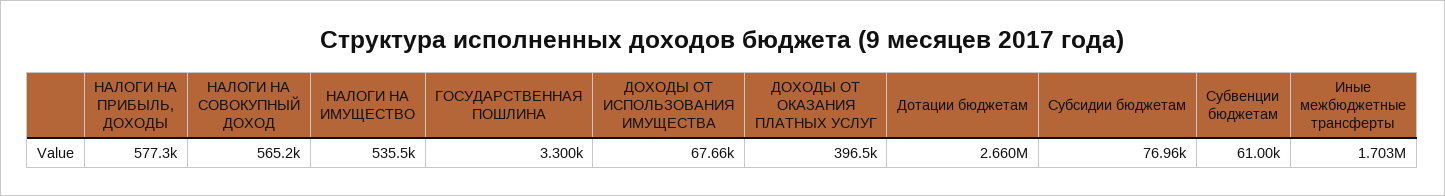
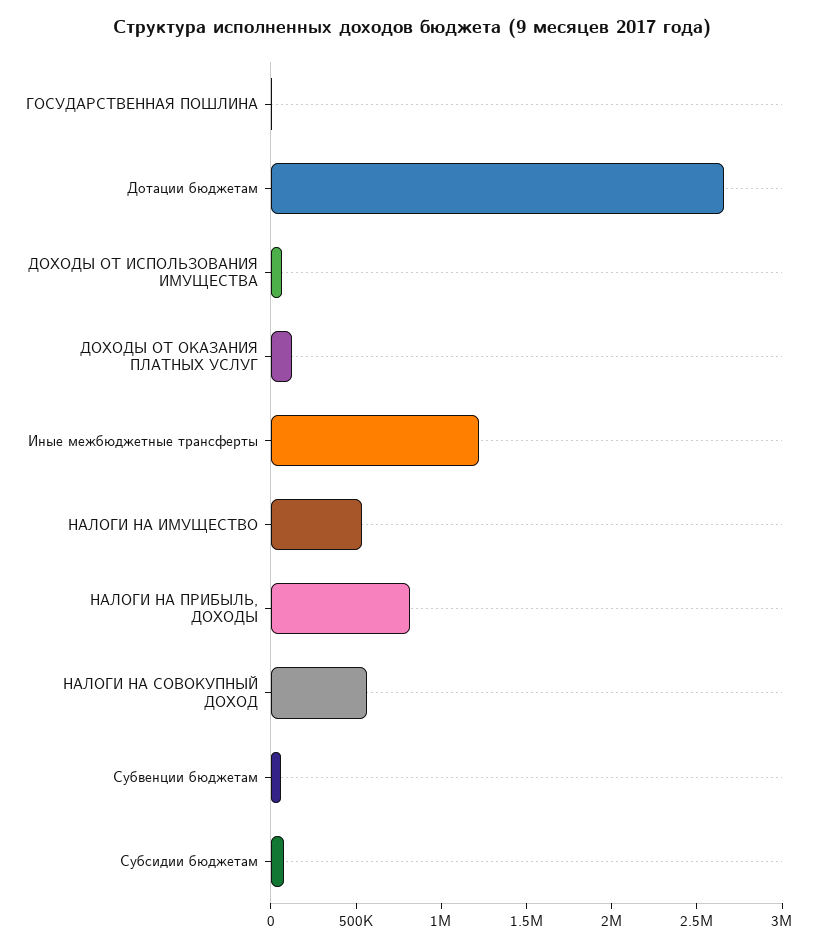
НАЛОГИ НА ПРИБЫЛЬ, ДОХОДЫ: 577300 -> 800000
ДОХОДЫ ОТ ОКАЗАНИЯ ПЛАТНЫХ УСЛУГ: 396500 -> 100000
Иные межбюджетные трансферты: 1703000 -> 1200000

